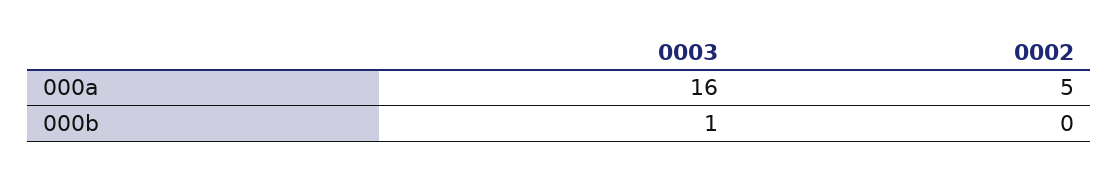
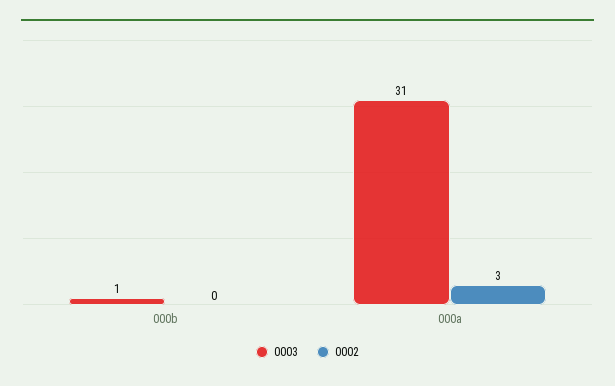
0003, 000a: 16 -> 31
0002, 000a: 5 -> 3

